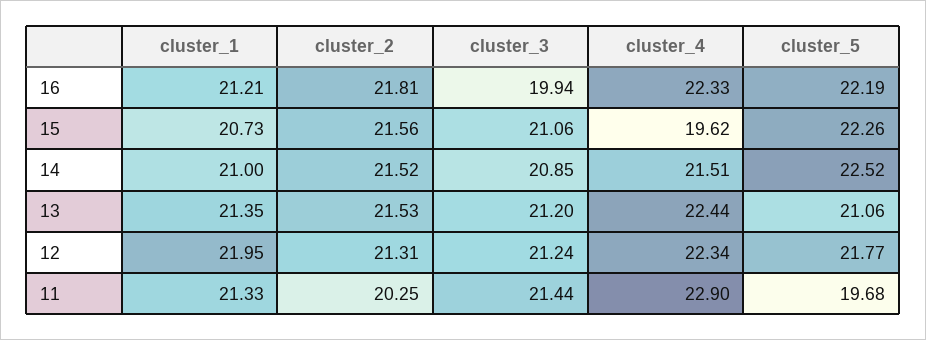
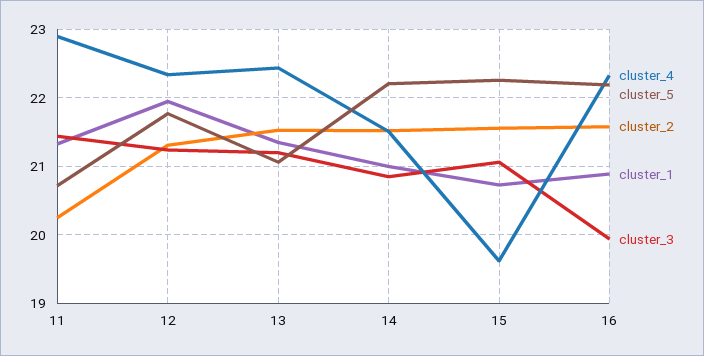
cluster_1, 16: 21.21 -> 20.9
cluster_2, 16: 21.81 -> 21.6
cluster_5, 14: 22.52 -> 22.2
cluster_5, 11: 19.68 -> 20.7

